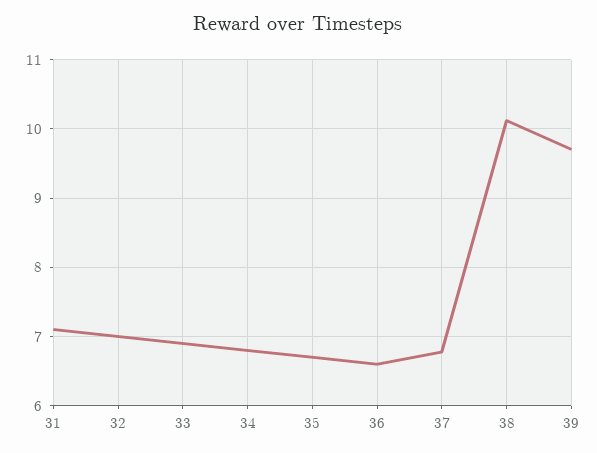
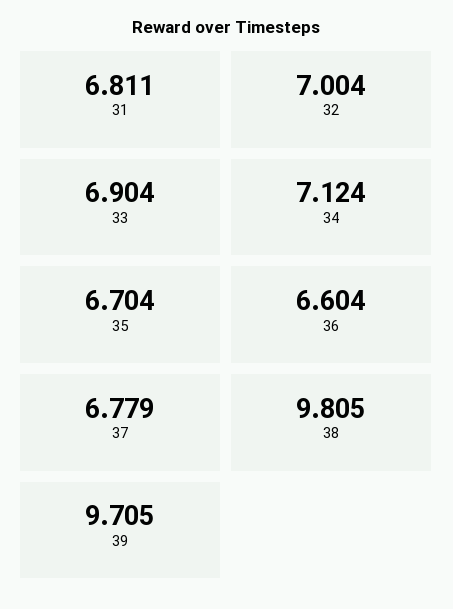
31: 7.1 -> 6.811
34: 6.8 -> 7.124
38: 10.1 -> 9.805

